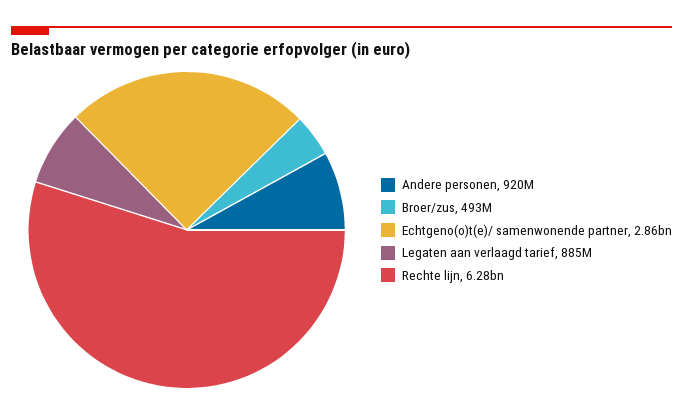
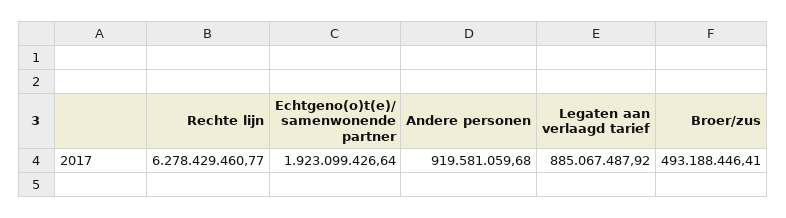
Echtgeno(o)t(e)/ samenwonende partner: 2860000000 -> 1923099426.64

